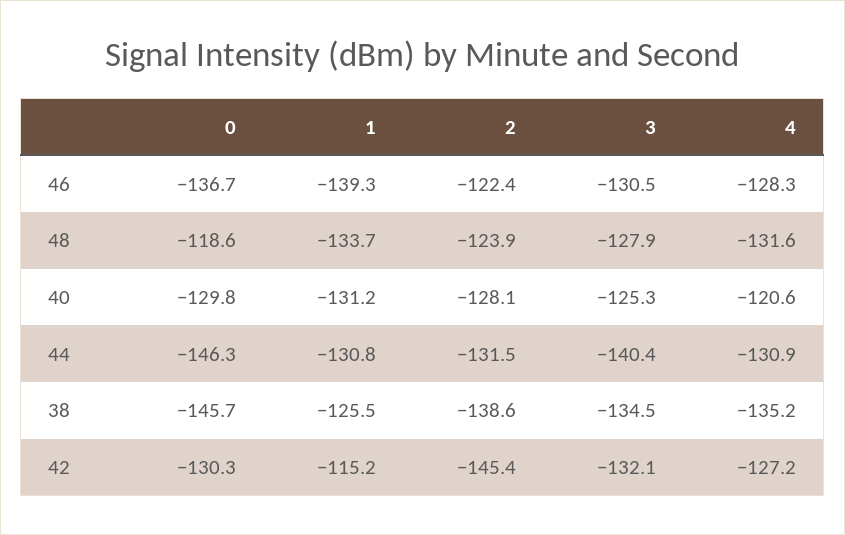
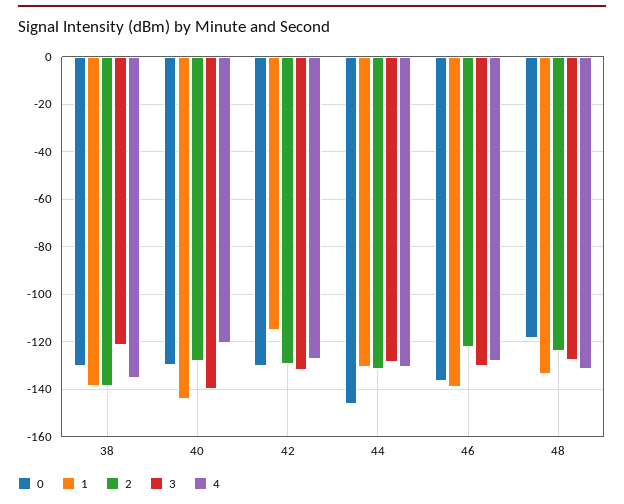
1, 40: -131.2 -> -145
3, 40: -125.3 -> -140
3, 44: -140.4 -> -130
0, 38: -145.7 -> -130
1, 38: -125.5 -> -140
3, 38: -134.5 -> -120
2, 42: -145.4 -> -130

